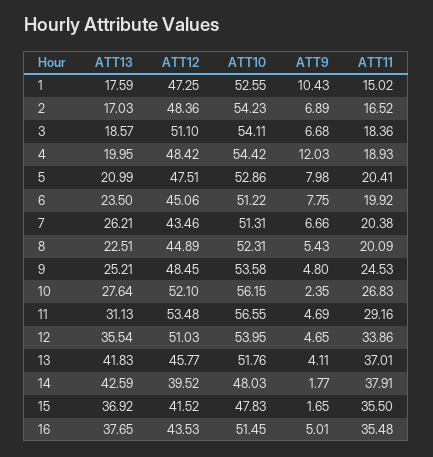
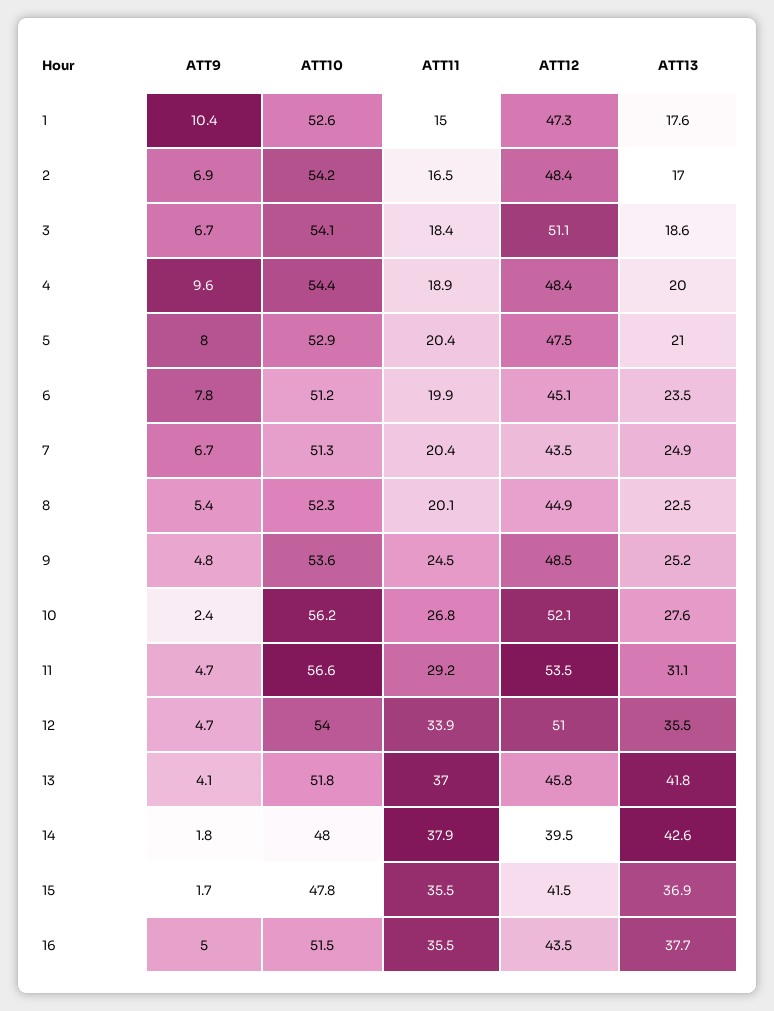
ATT9, 4: 12.03 -> 9.6
ATT13, 7: 26.21 -> 24.9

